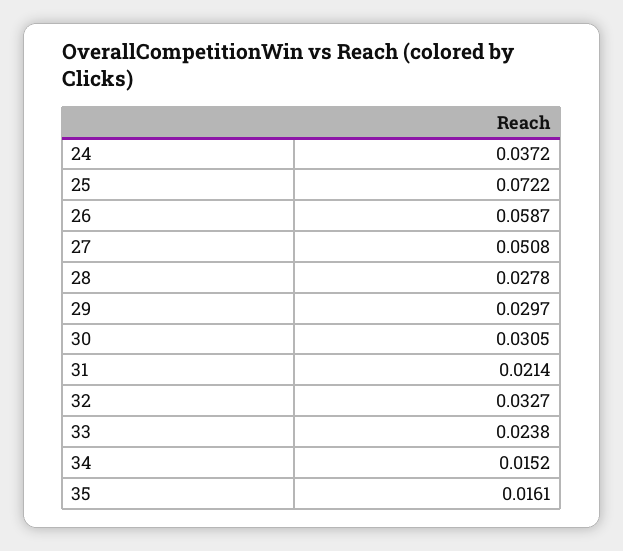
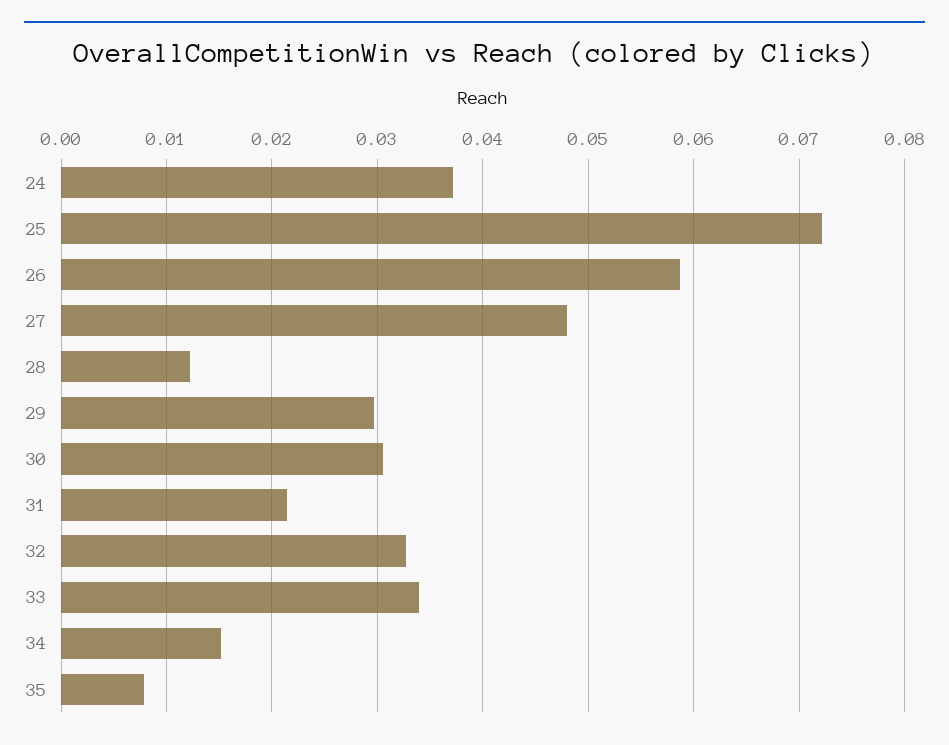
27: 0.0508 -> 0.048
28: 0.0278 -> 0.012
33: 0.0238 -> 0.034
35: 0.0161 -> 0.008

